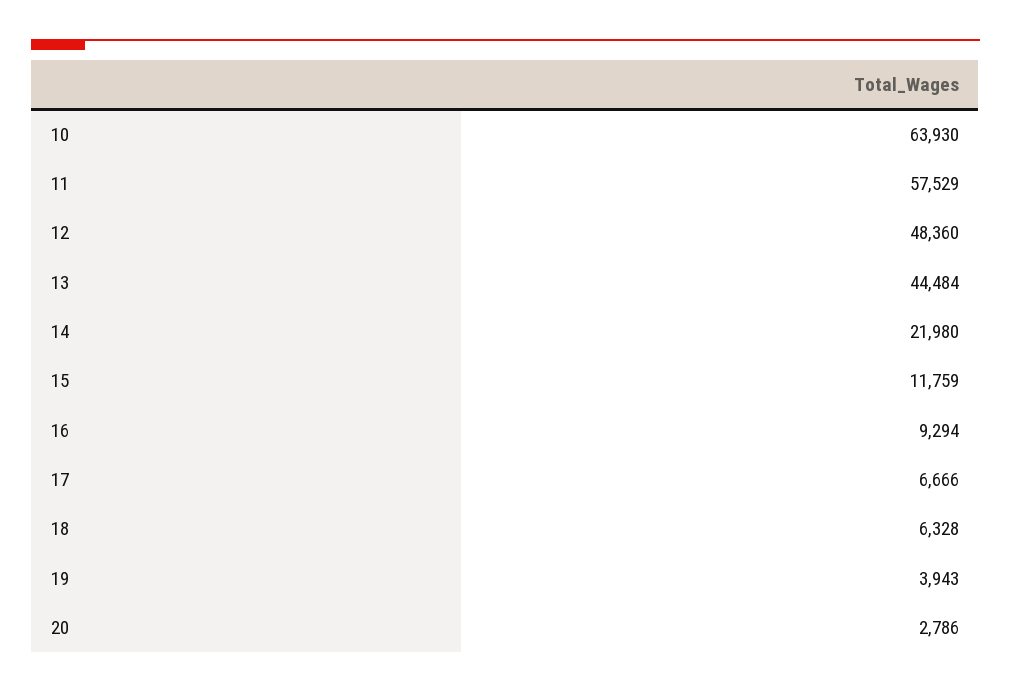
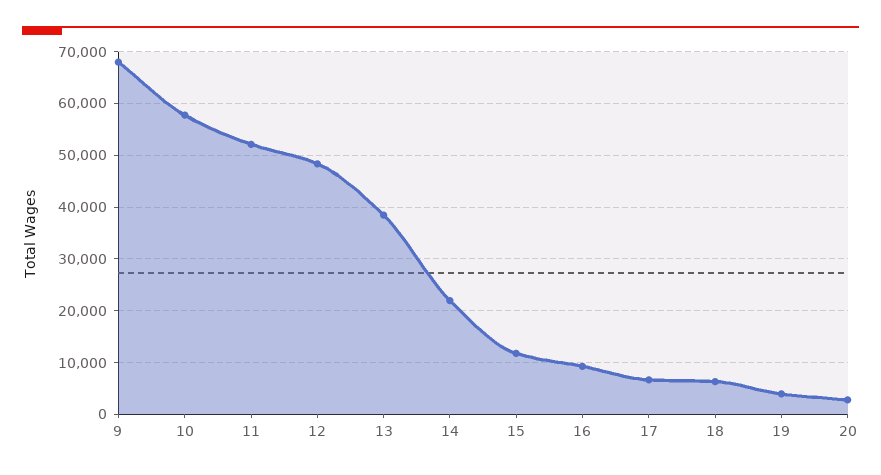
10: 63930 -> 58000
11: 57529 -> 52000
13: 44484 -> 38000
9: none -> 68000

